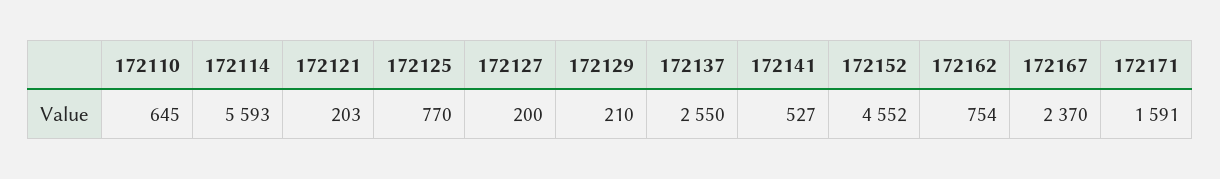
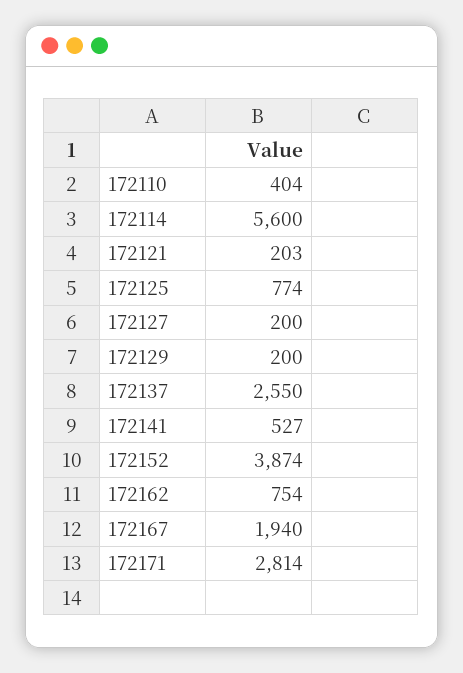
172110: 645 -> 404
172114: 5593 -> 5600
172125: 770 -> 774
172129: 210 -> 200
172152: 4552 -> 3874
172167: 2370 -> 1940
172171: 1591 -> 2814

